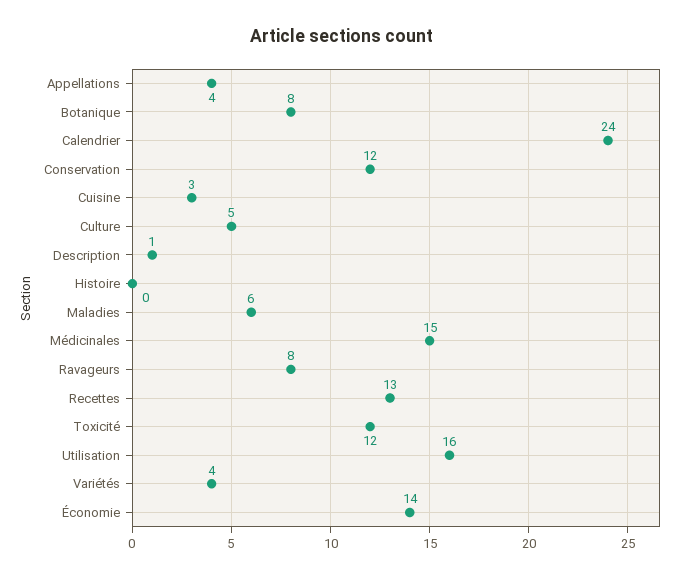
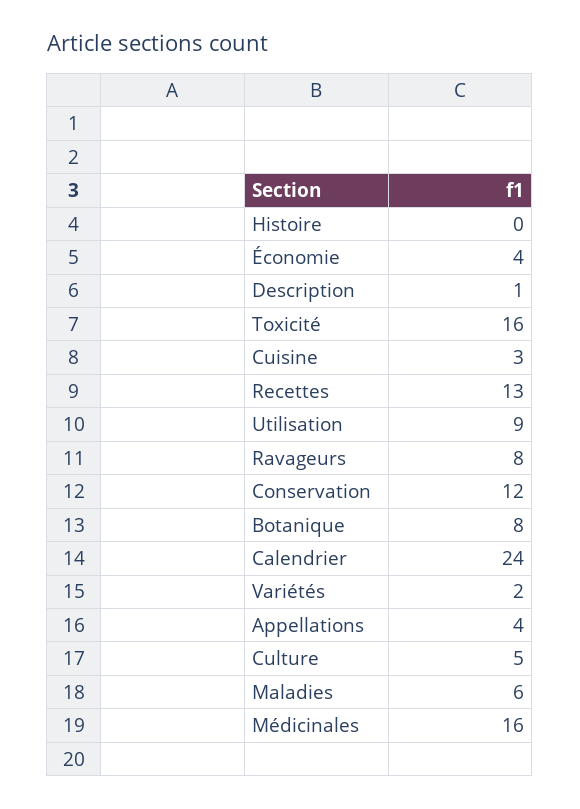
Médicinales: 15 -> 16
Toxicité: 12 -> 16
Utilisation: 16 -> 9
Variétés: 4 -> 2
Économie: 14 -> 4

